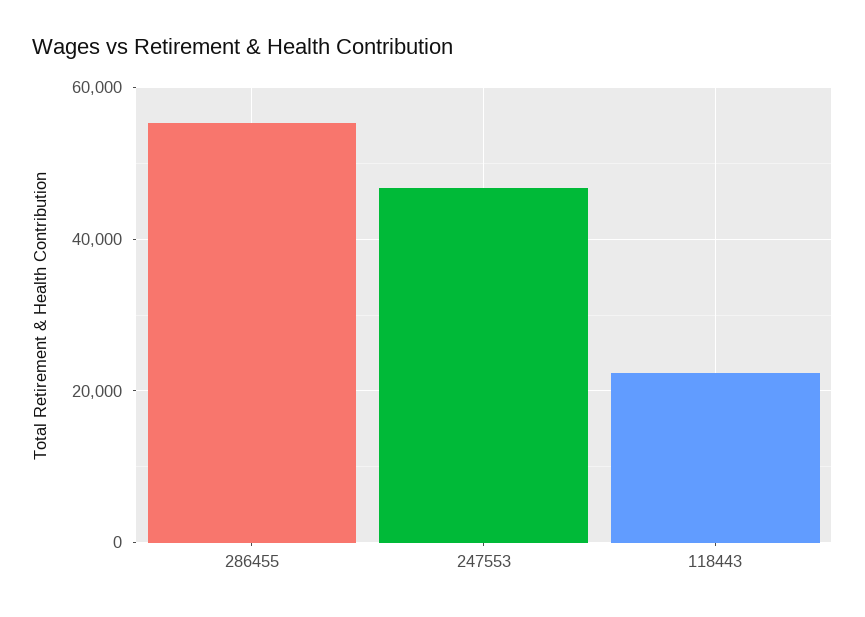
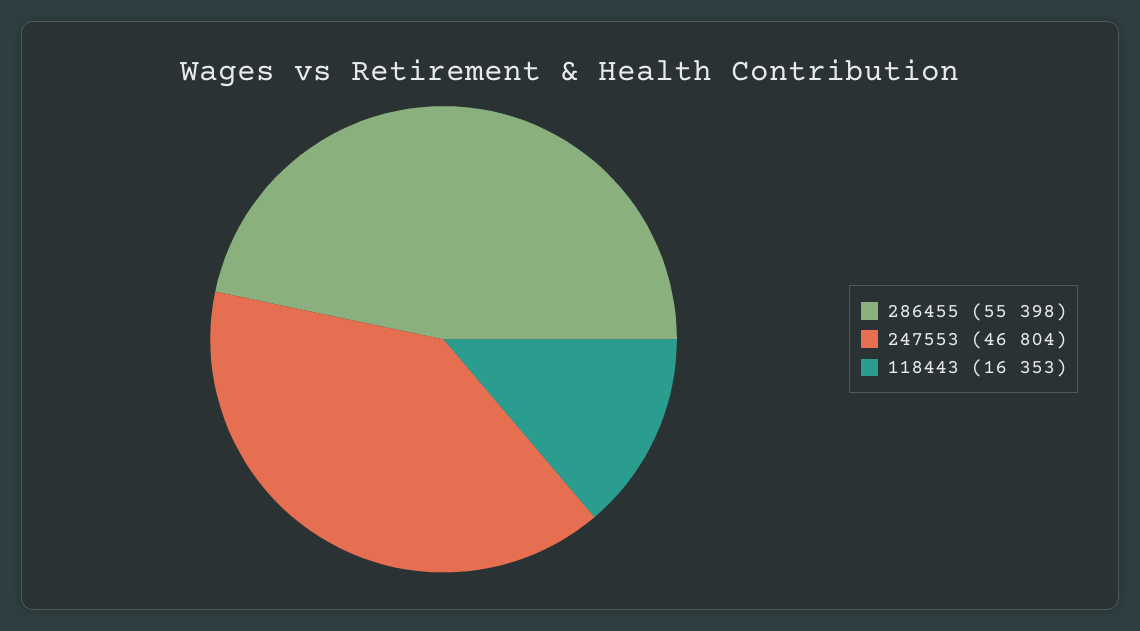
118443: 22000 -> 16353

